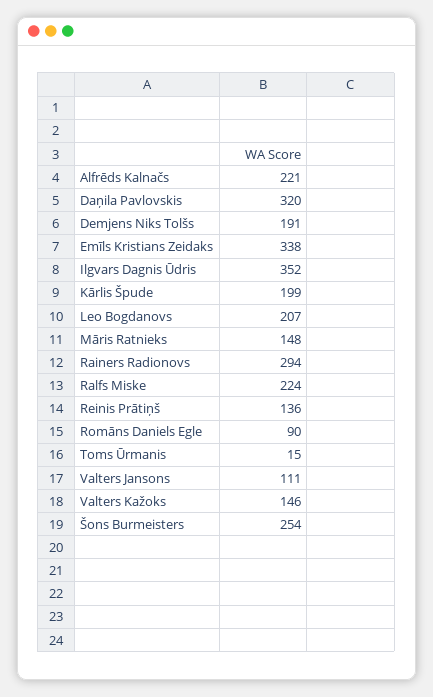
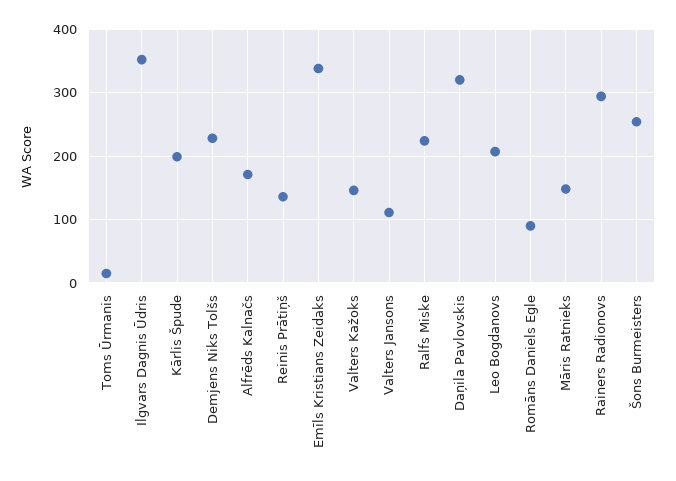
Alfrēds Kalnačs: 221 -> 170
Demjens Niks Tolšs: 191 -> 230

